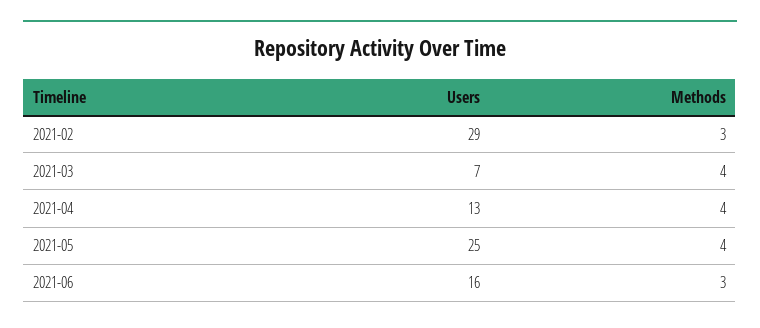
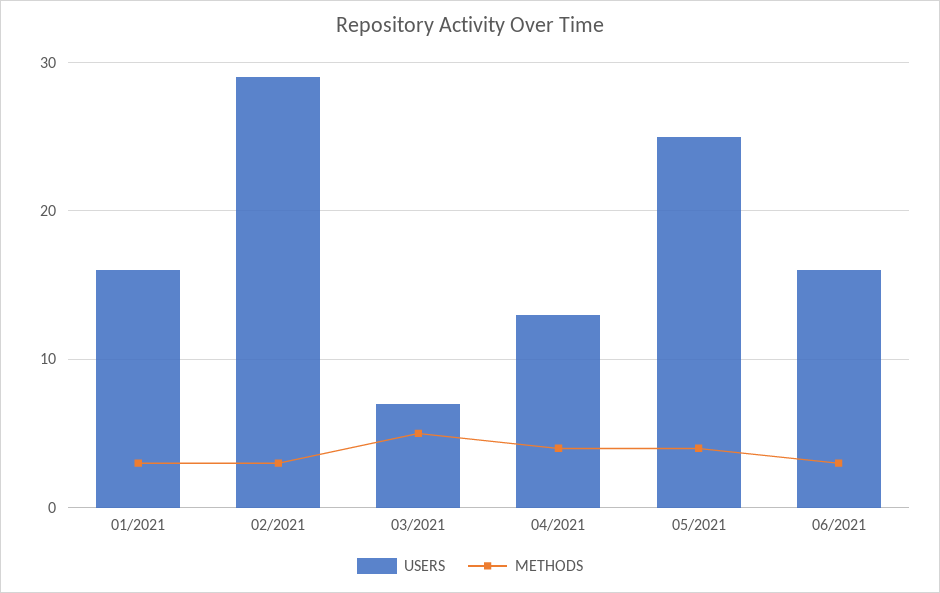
Methods, 2021-03: 4 -> 5
Users, 01/2021: none -> 16
Methods, 01/2021: none -> 3

